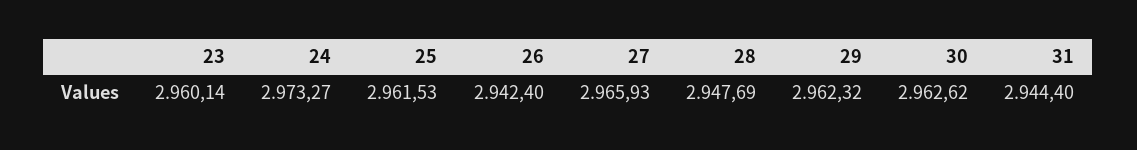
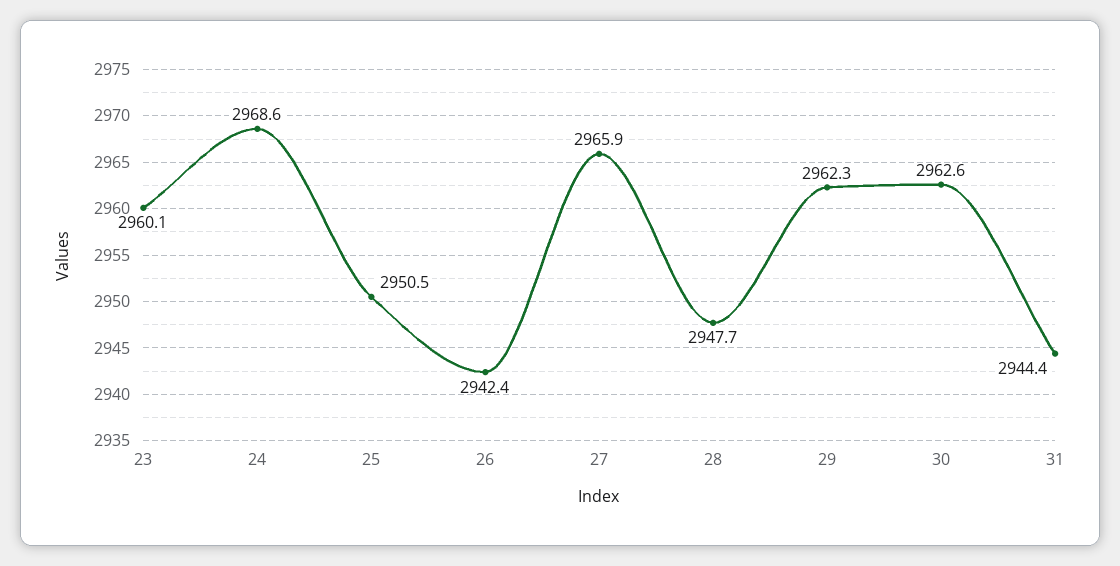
24: 2973.27 -> 2968.6
25: 2961.53 -> 2950.5

